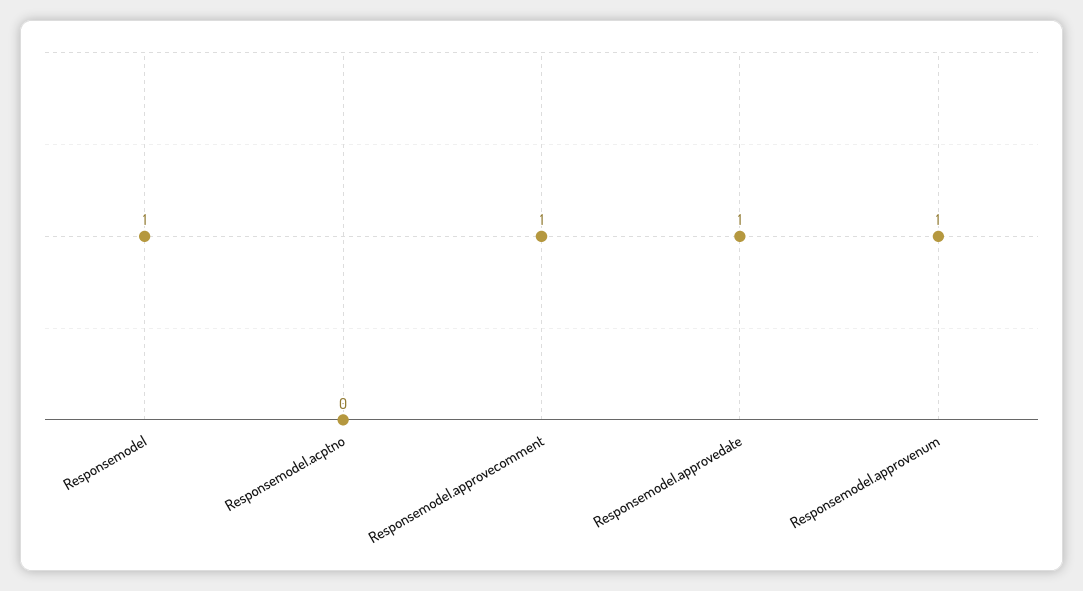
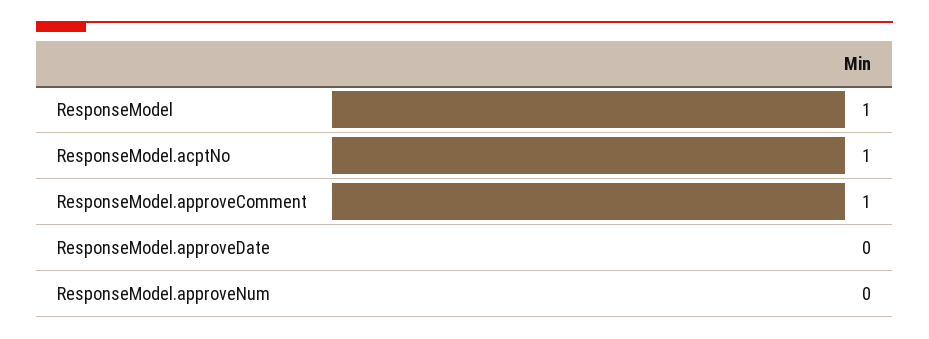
Responsemodel.acptno: 0 -> 1
Responsemodel.approvedate: 1 -> 0
Responsemodel.approvenum: 1 -> 0

